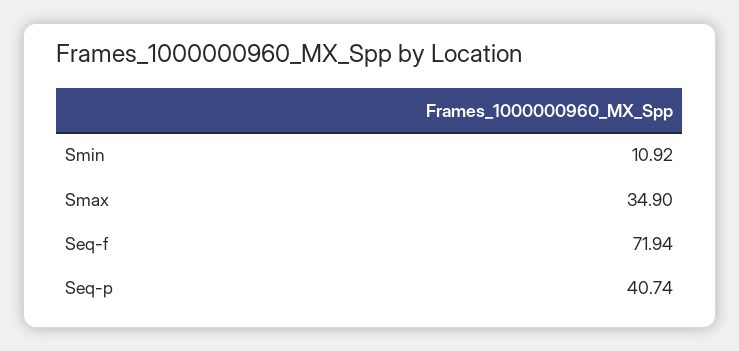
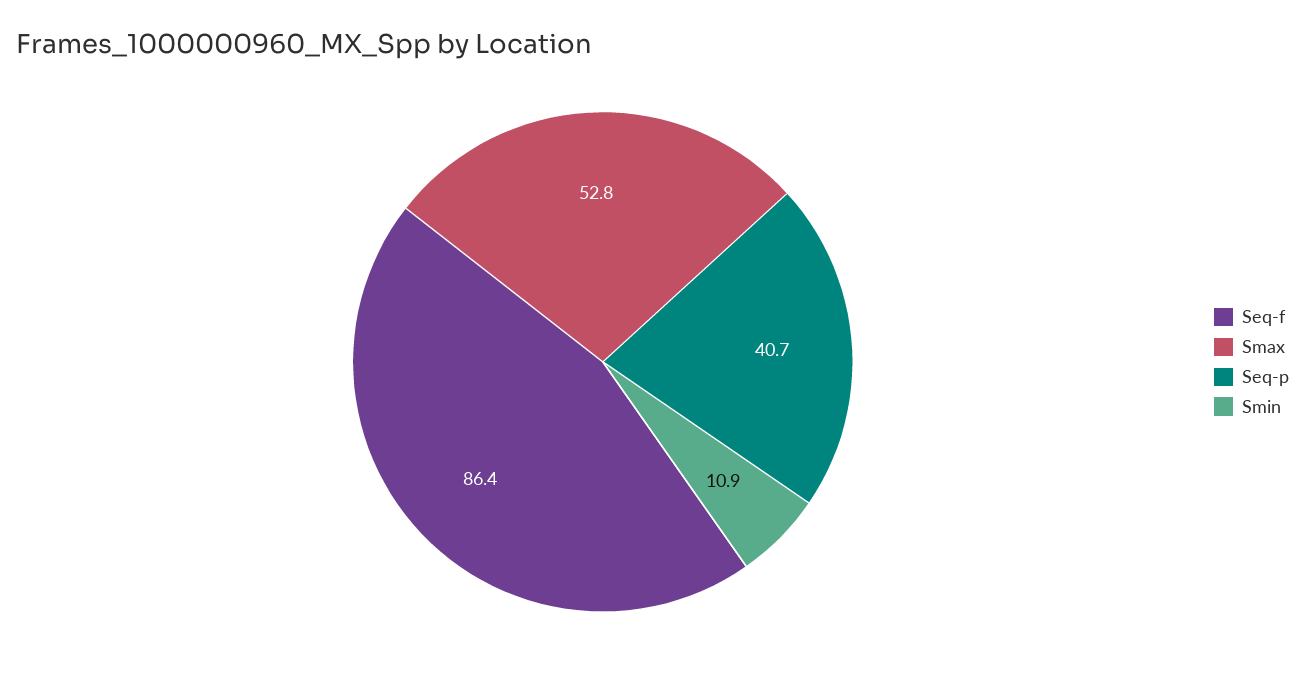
Smax: 34.9 -> 52.8
Seq-f: 71.94 -> 86.4

